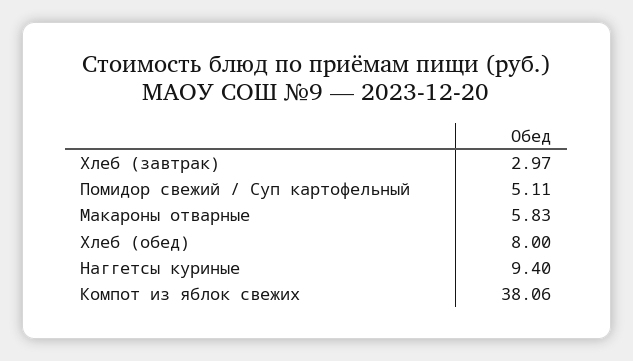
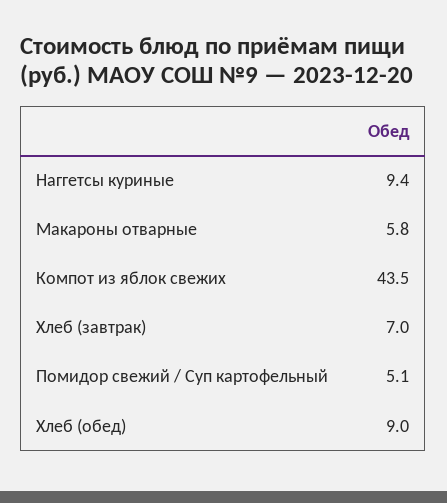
Хлеб (завтрак): 2.97 -> 7
Хлеб (обед): 8 -> 9
Компот из яблок свежих: 38.06 -> 43.5

